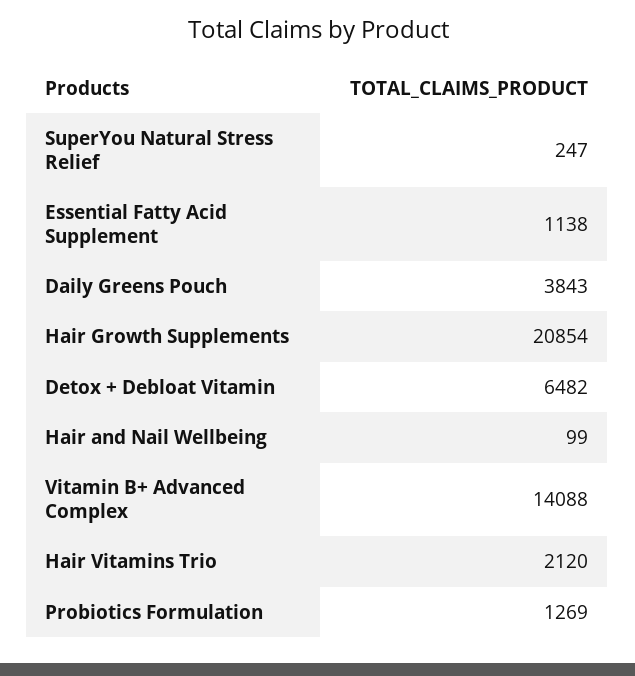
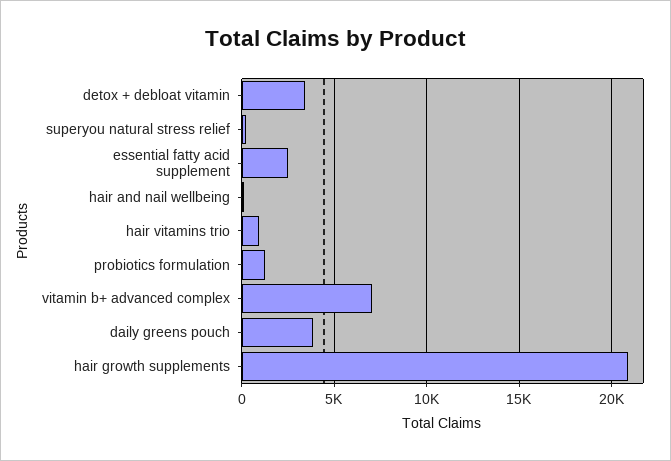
Essential Fatty Acid Supplement: 1138 -> 2500
Detox + Debloat Vitamin: 6482 -> 3500
Vitamin B+ Advanced Complex: 14088 -> 7000
Hair Vitamins Trio: 2120 -> 1000

